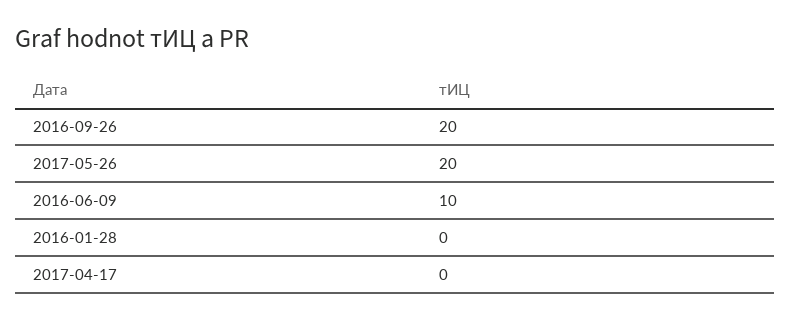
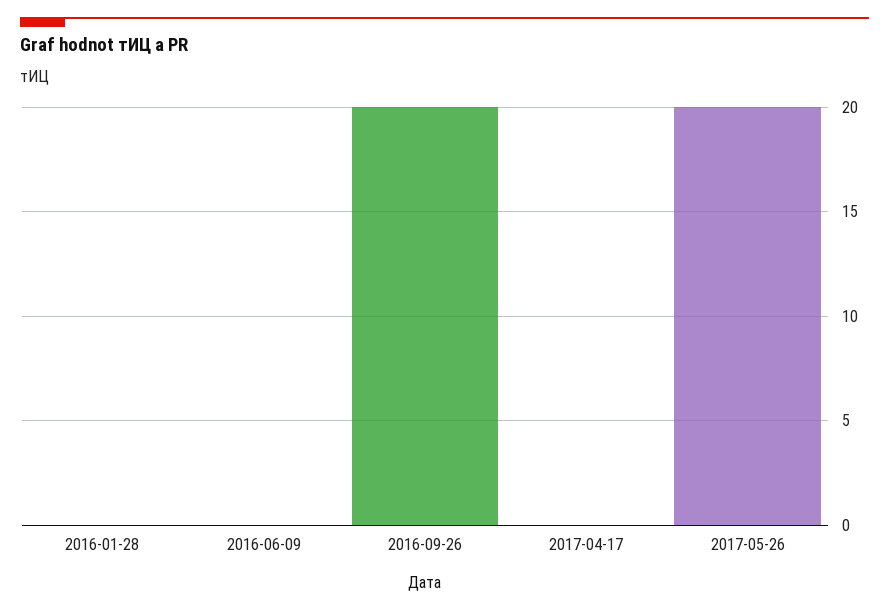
2016-06-09: 10 -> 0

